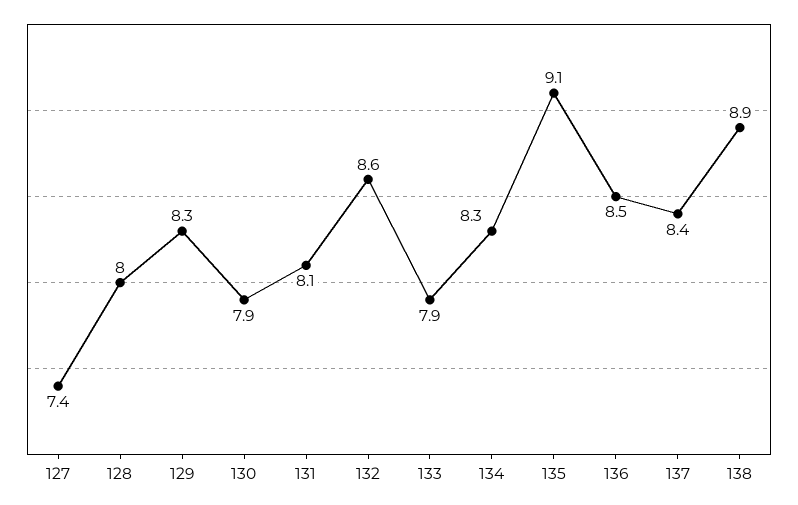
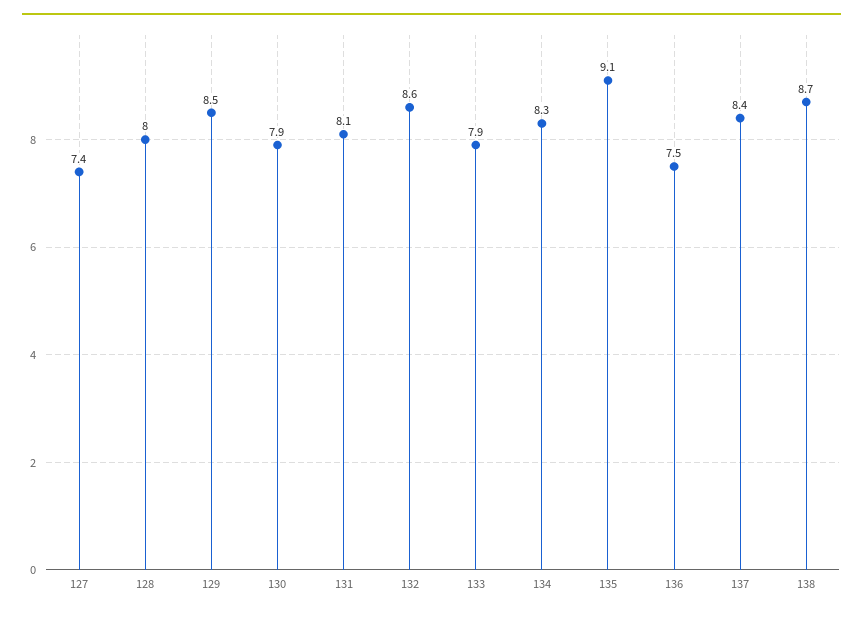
129: 8.3 -> 8.5
136: 8.5 -> 7.5
138: 8.9 -> 8.7

